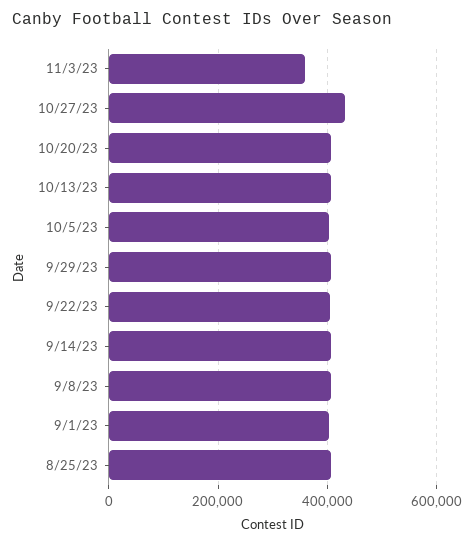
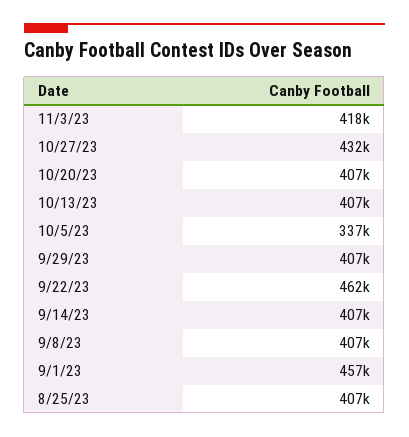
11/3/23: 360000 -> 418000
10/5/23: 400000 -> 337000
9/22/23: 400000 -> 462000
9/1/23: 400000 -> 457000

